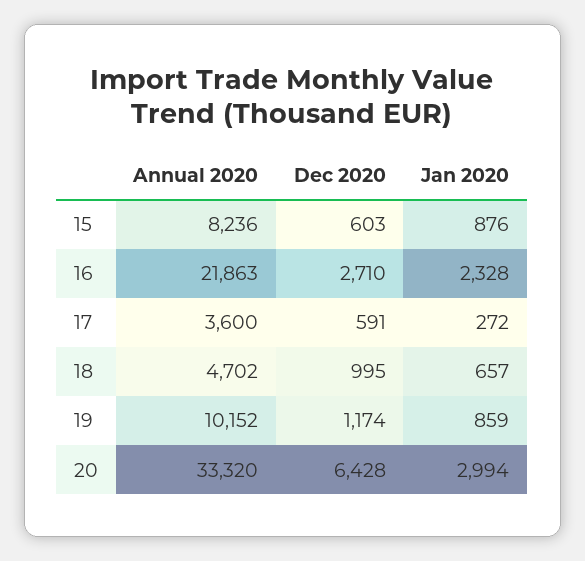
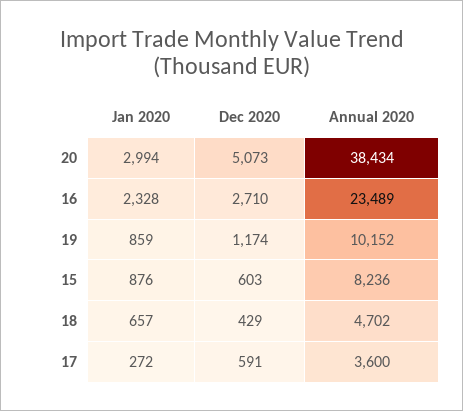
Annual 2020, 16: 21863 -> 23489
Dec 2020, 18: 995 -> 429
Annual 2020, 20: 33320 -> 38434
Dec 2020, 20: 6428 -> 5073

